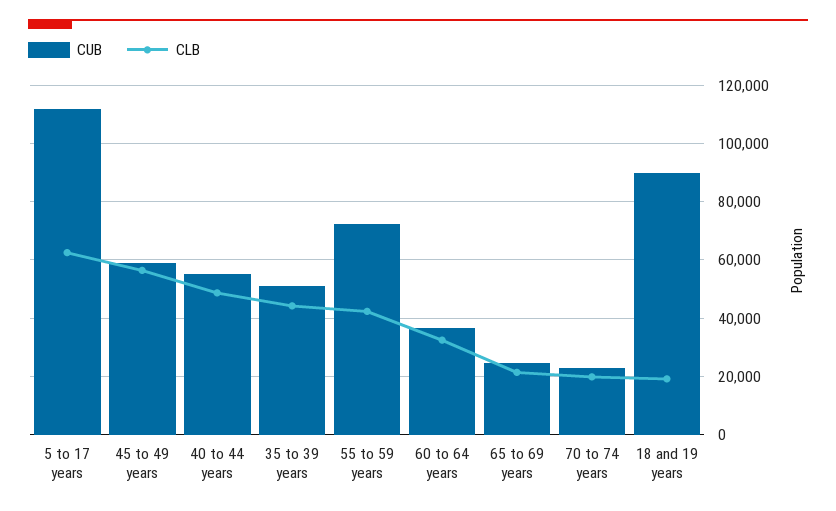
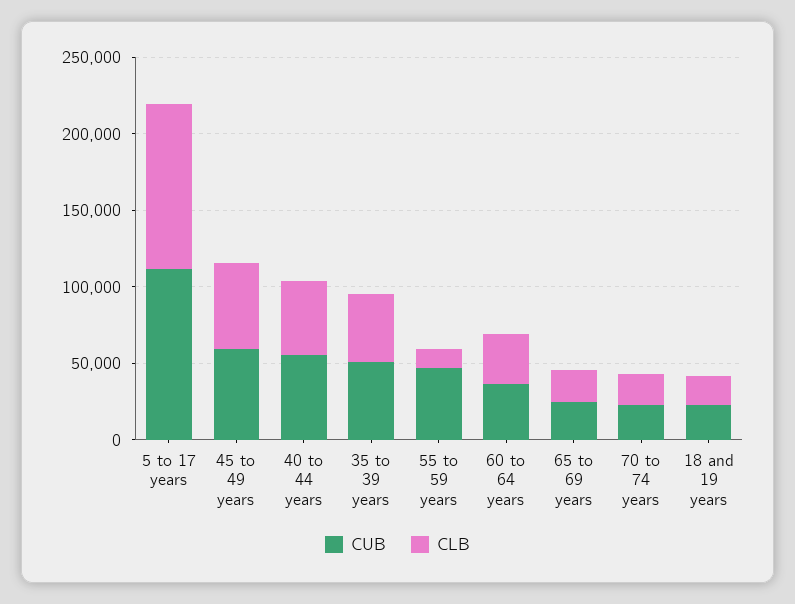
CLB, 5 to 17 years: 62500 -> 110000
CUB, 55 to 59 years: 72500 -> 50000
CLB, 55 to 59 years: 42500 -> 10000
CUB, 18 and 19 years: 90000 -> 20000

